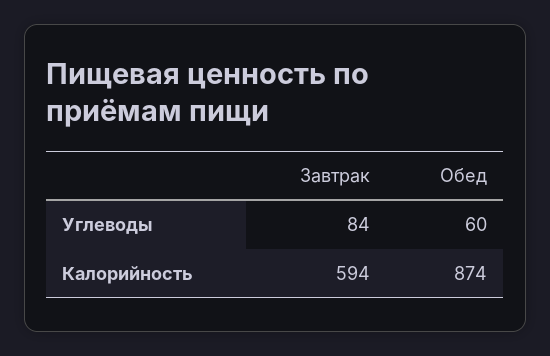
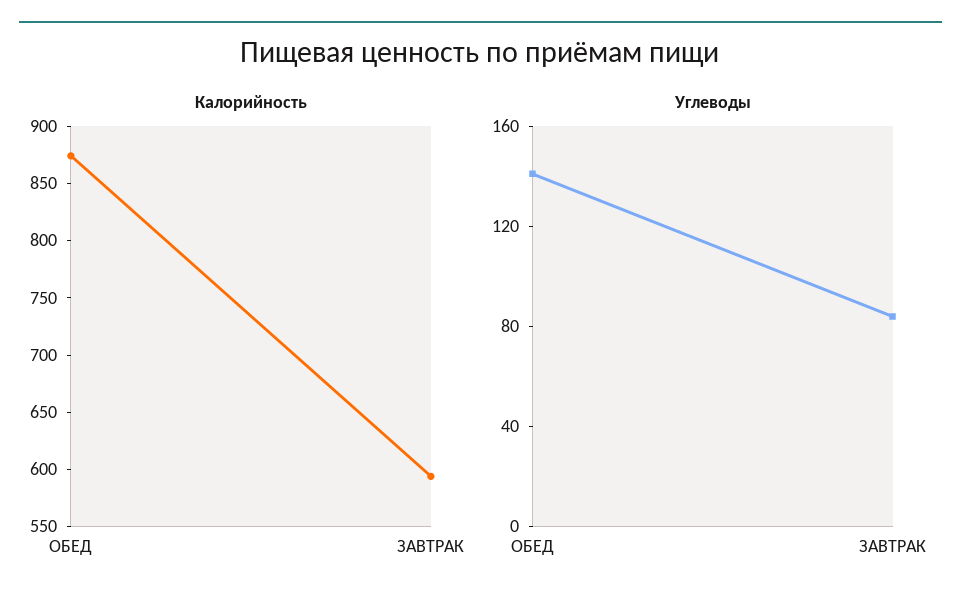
Углеводы, Обед: 60 -> 140

